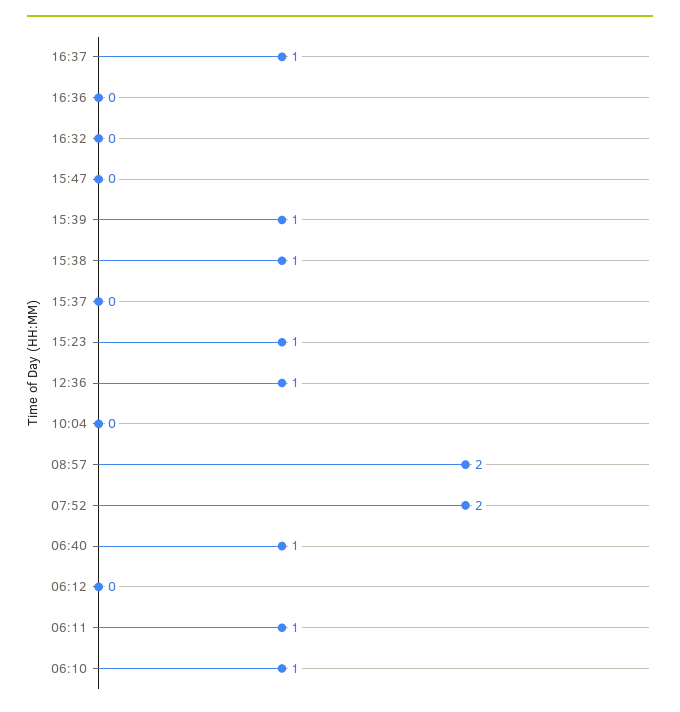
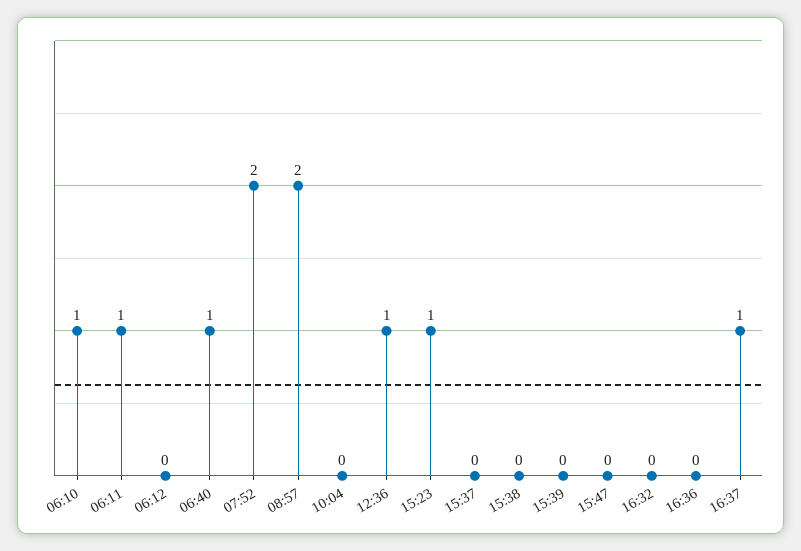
15:39: 1 -> 0
15:38: 1 -> 0

